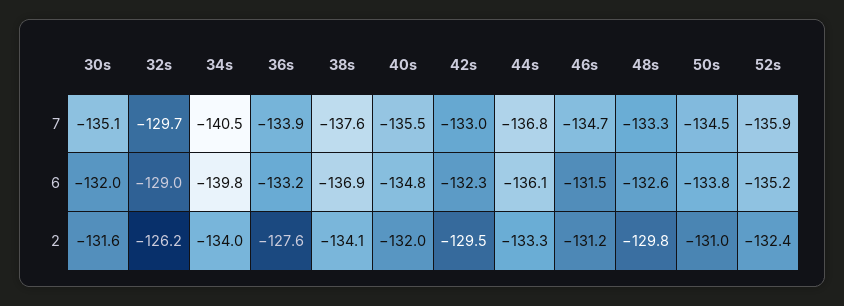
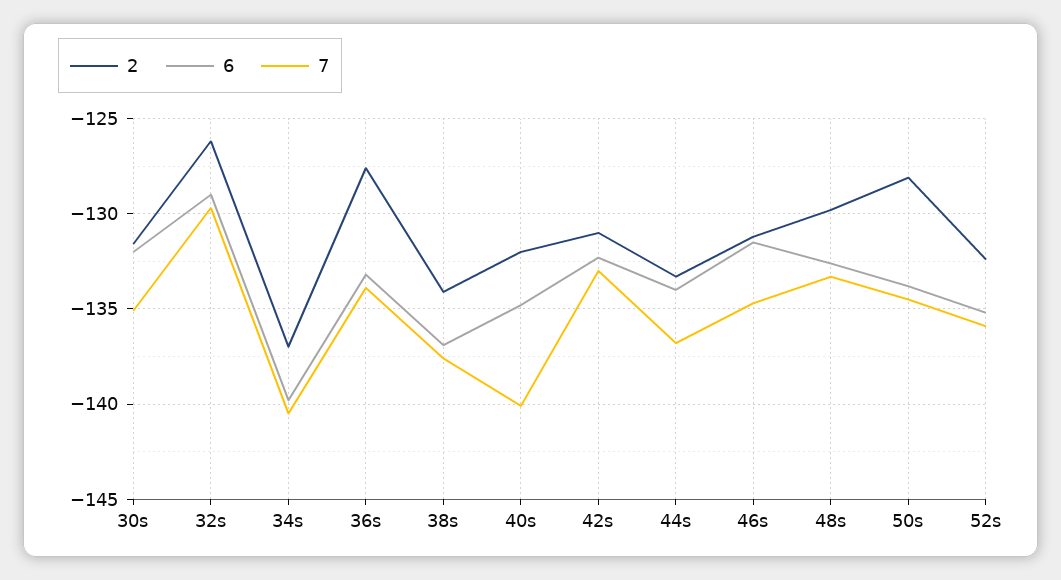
7, 40s: -135.5 -> -140
6, 44s: -136.1 -> -134
2, 34s: -134 -> -137
2, 42s: -129.5 -> -131
2, 50s: -131 -> -128

